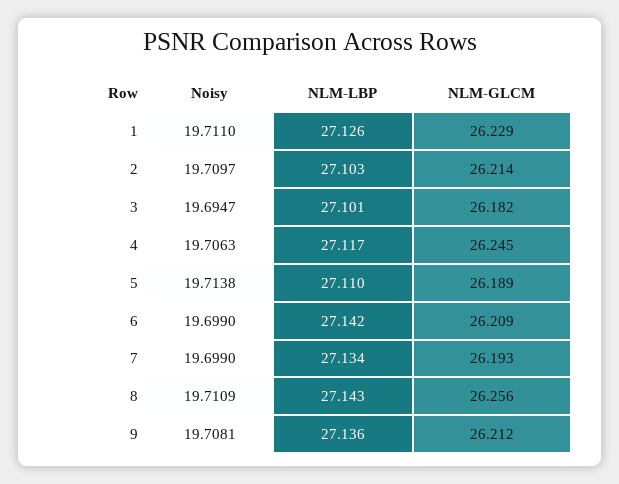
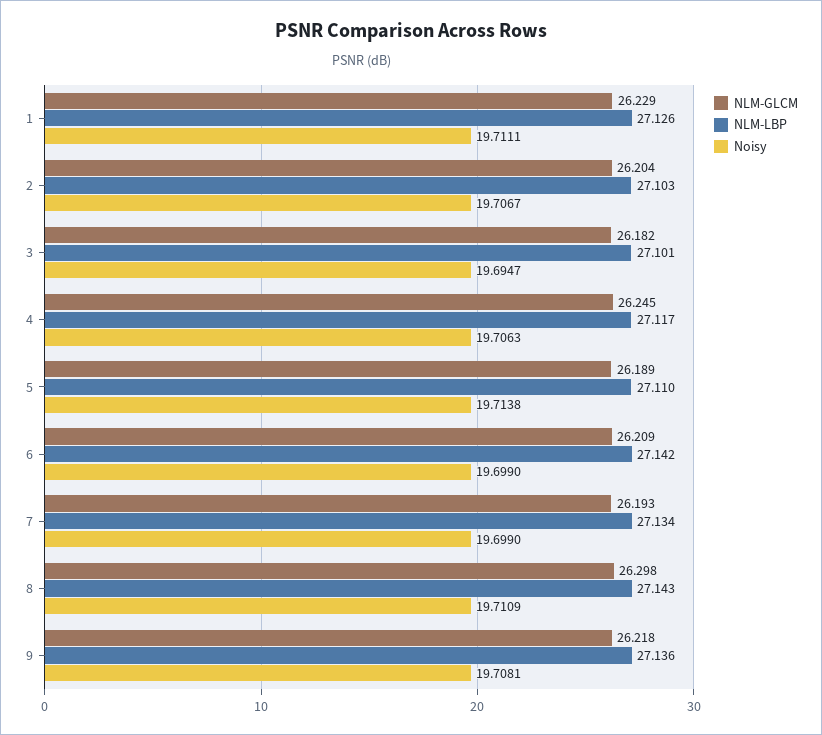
Noisy, 1: 19.711 -> 19.7111
Noisy, 2: 19.7097 -> 19.7067
NLM-GLCM, 2: 26.214 -> 26.204
NLM-GLCM, 8: 26.256 -> 26.298
NLM-GLCM, 9: 26.212 -> 26.218

